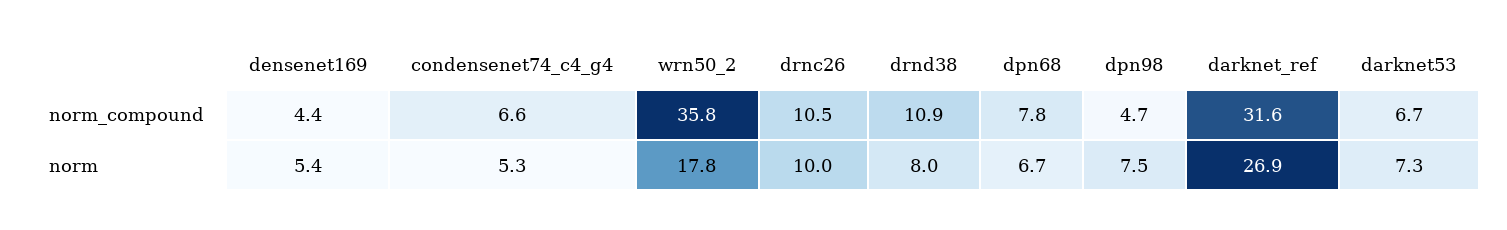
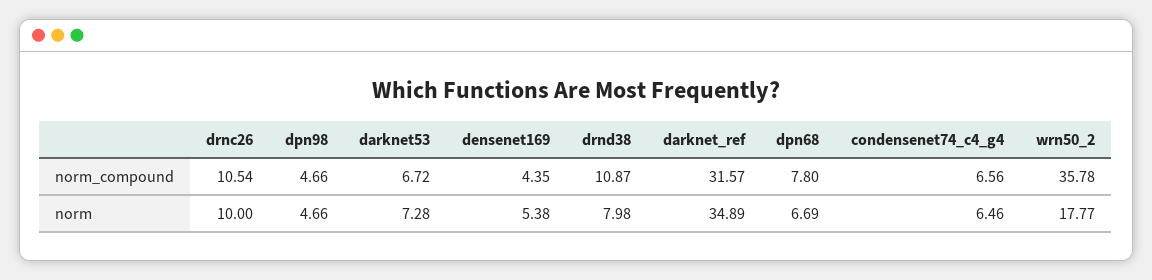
condensenet74_c4_g4, norm: 5.3 -> 6.46
dpn98, norm: 7.5 -> 4.66
darknet_ref, norm: 26.9 -> 34.89

